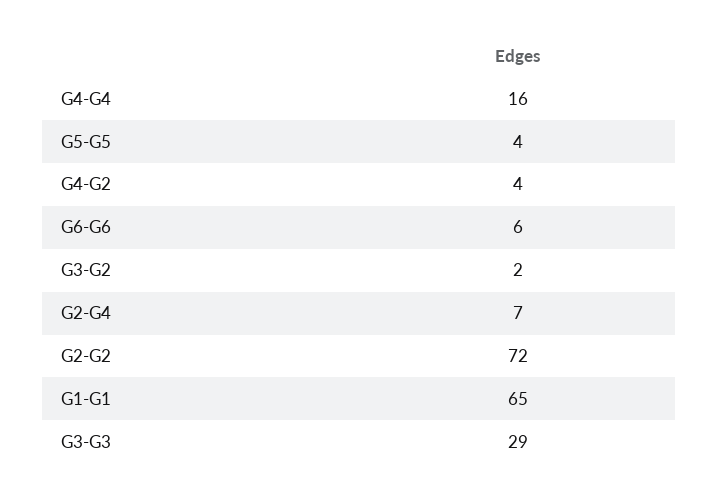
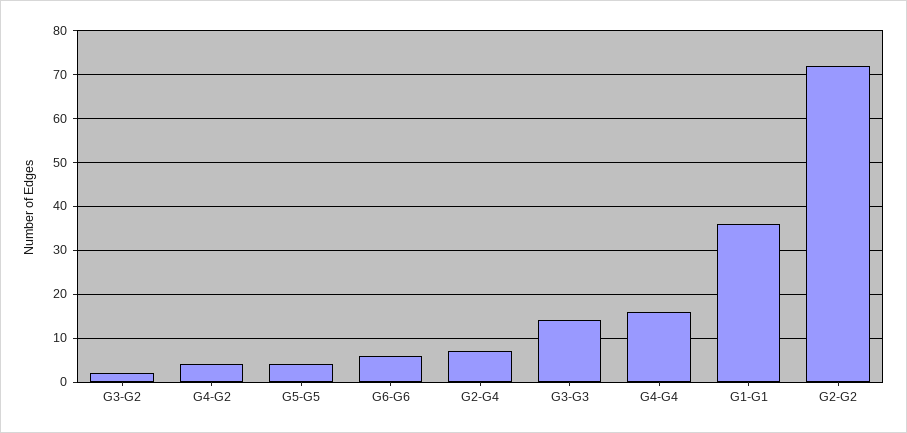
G1-G1: 65 -> 35
G3-G3: 29 -> 15

